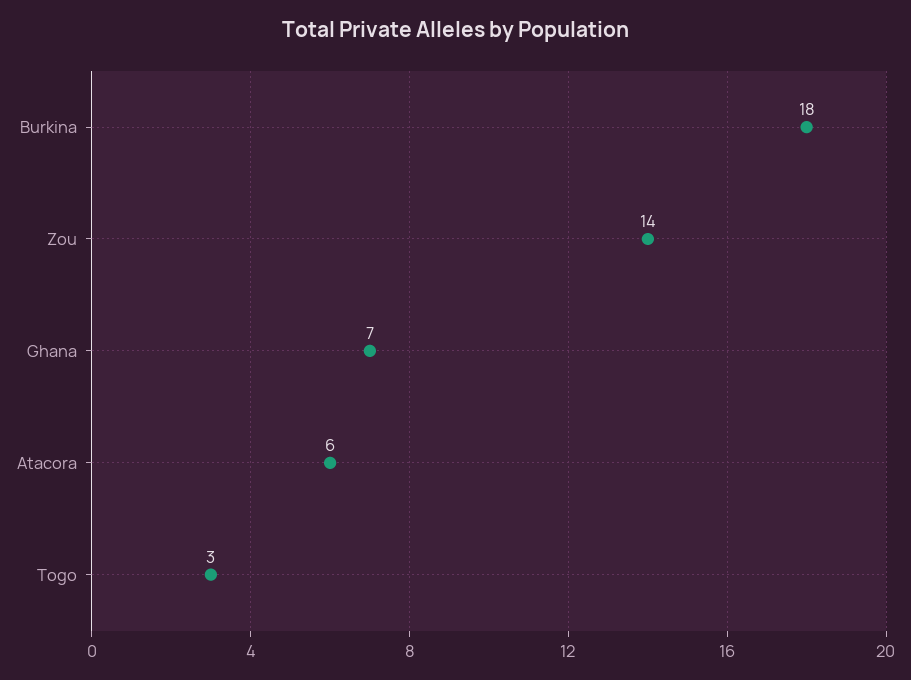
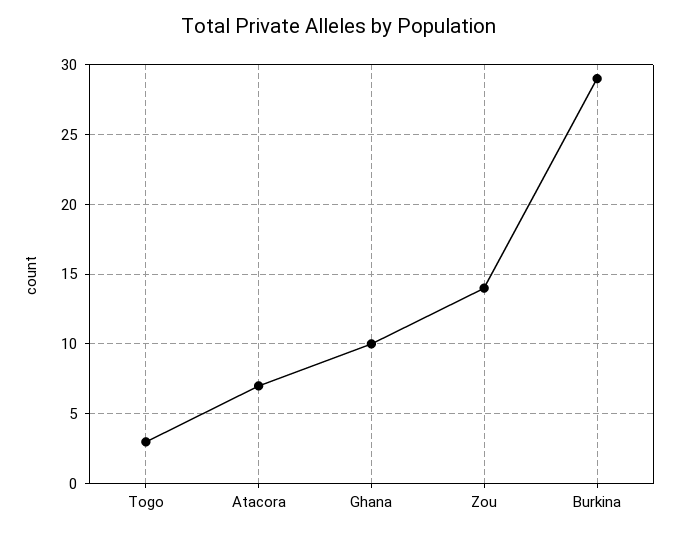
Burkina: 18 -> 29
Ghana: 7 -> 10
Atacora: 6 -> 7

